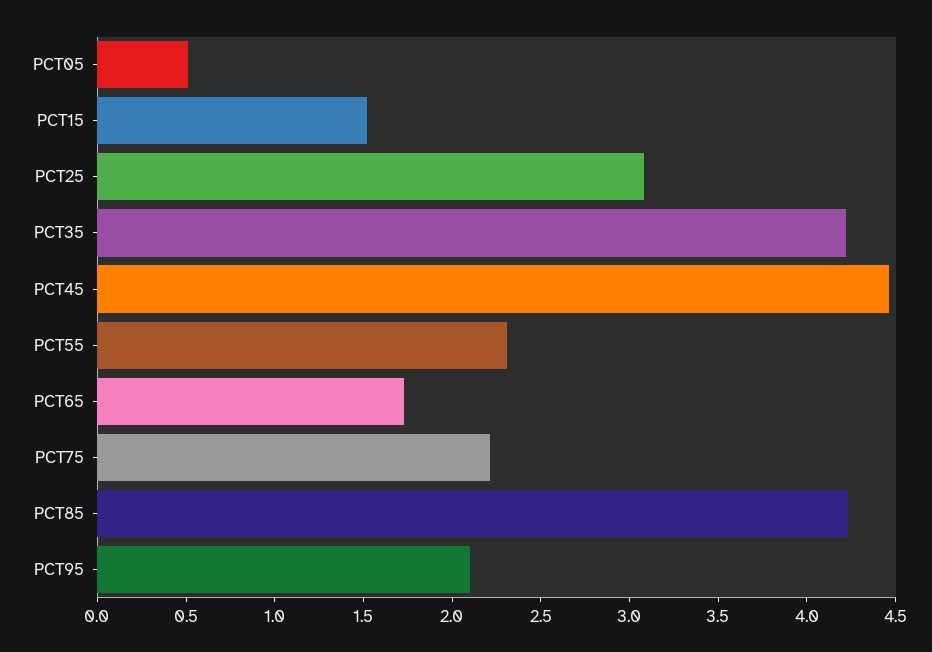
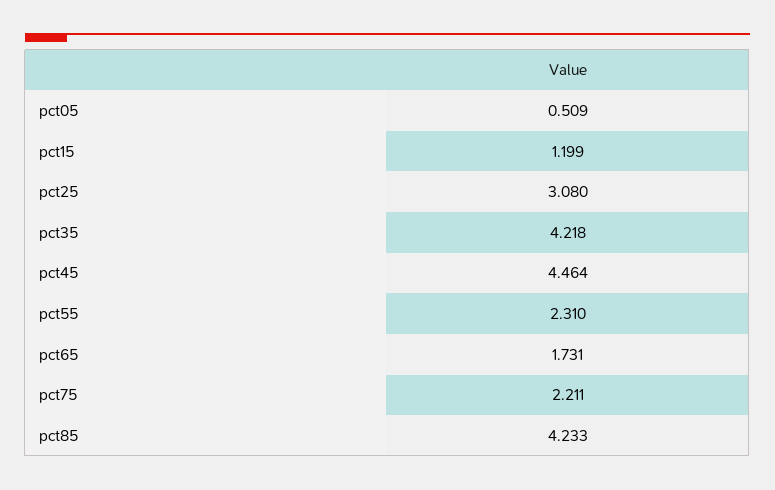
PCT15: 1.5 -> 1.199
PCT95: 2.1 -> none

